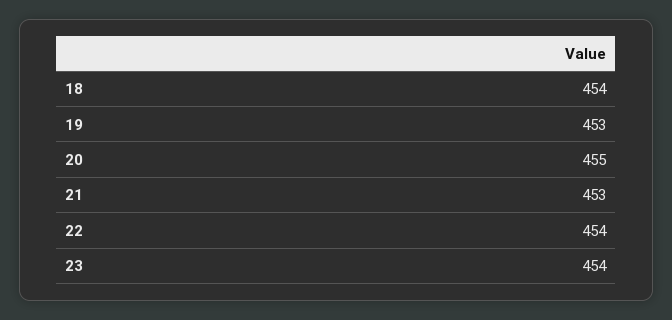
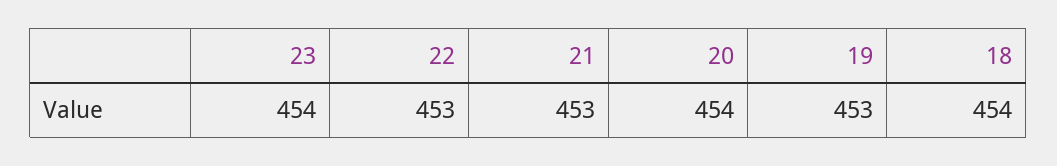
20: 455 -> 454
22: 454 -> 453

